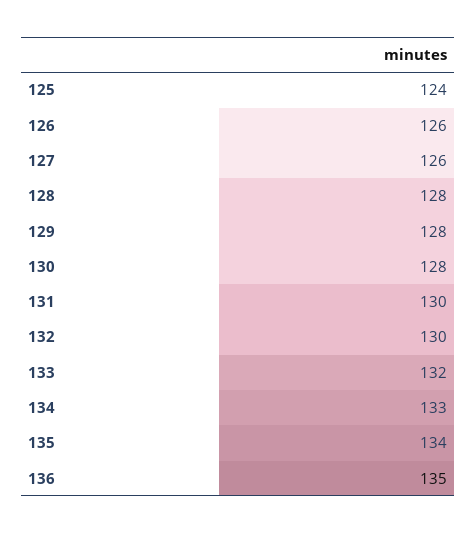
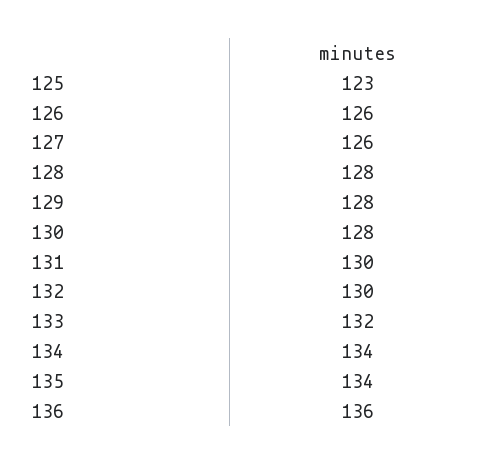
125: 124 -> 123
134: 133 -> 134
136: 135 -> 136

